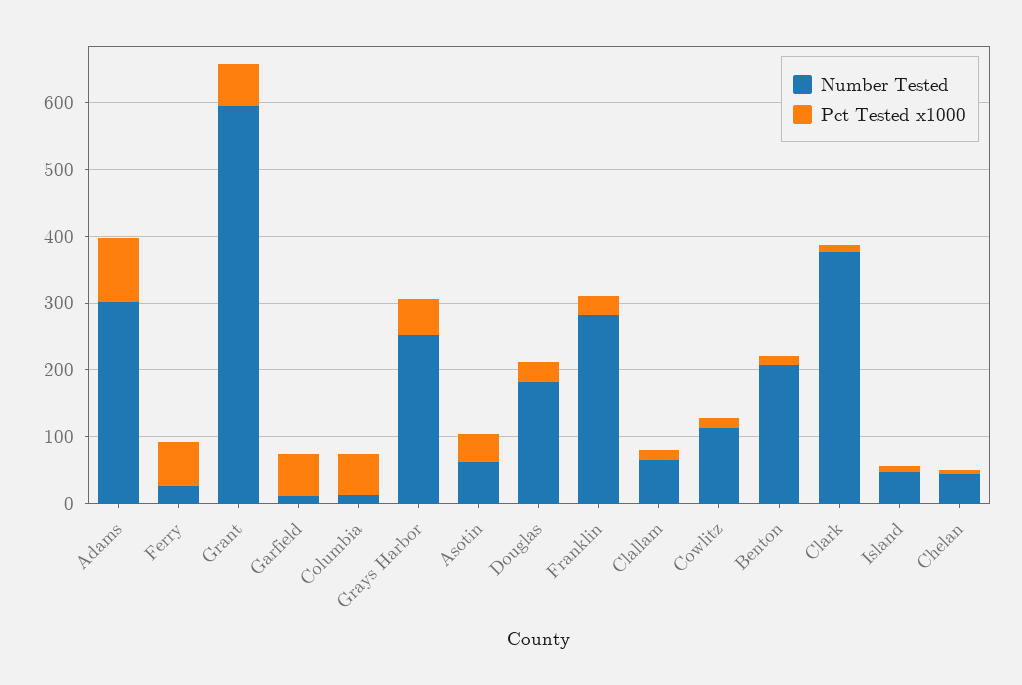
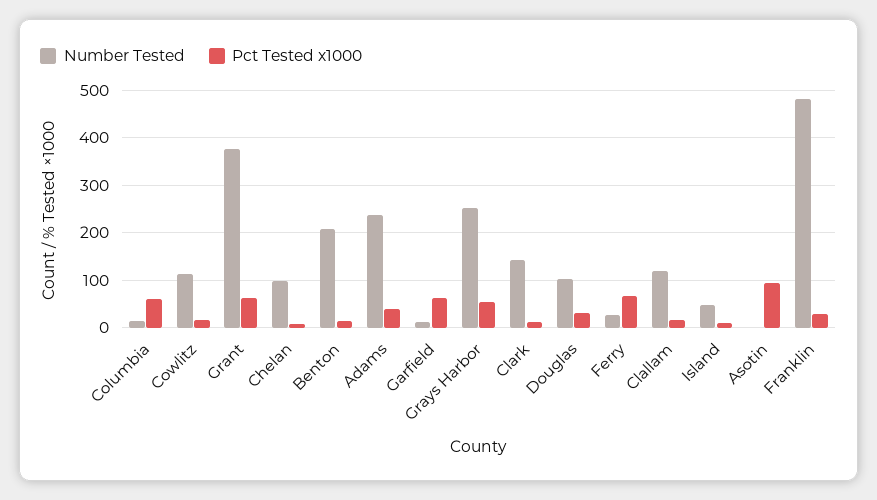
Number Tested, Adams: 300 -> 240
Pct Tested x1000, Adams: 100 -> 40
Number Tested, Grant: 600 -> 380
Number Tested, Asotin: 60 -> 0
Pct Tested x1000, Asotin: 40 -> 100
Number Tested, Douglas: 180 -> 100
Number Tested, Franklin: 280 -> 480
Number Tested, Clallam: 60 -> 120
Number Tested, Clark: 380 -> 140
Number Tested, Chelan: 40 -> 100

